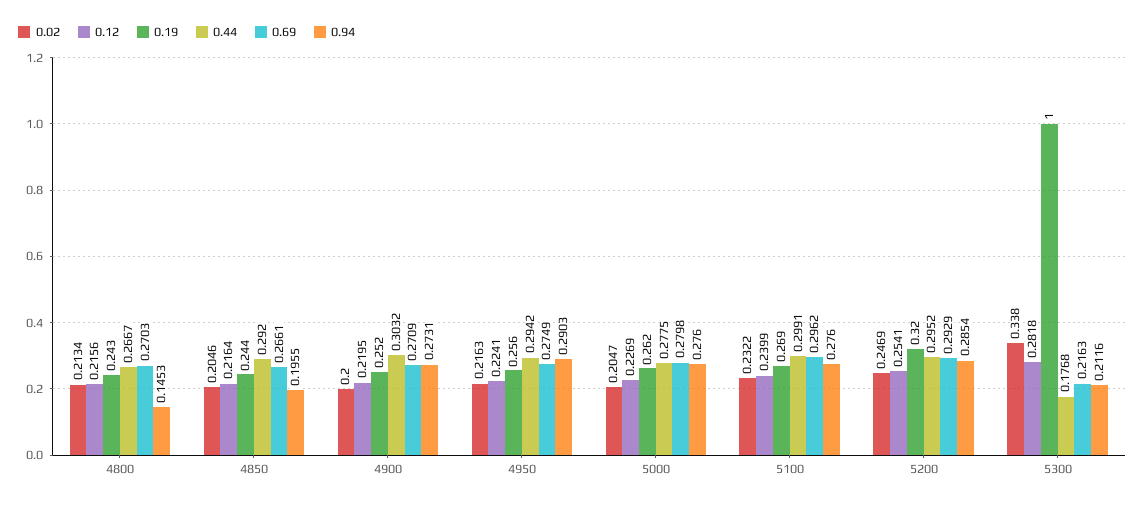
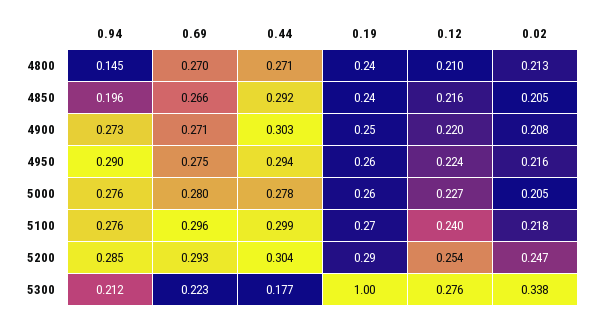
0.12, 4800: 0.2156 -> 0.21
0.44, 4800: 0.2667 -> 0.271
0.02, 4900: 0.2 -> 0.208
0.02, 5100: 0.2322 -> 0.218
0.19, 5200: 0.32 -> 0.29
0.44, 5200: 0.2952 -> 0.304
0.12, 5300: 0.2818 -> 0.276
0.69, 5300: 0.2163 -> 0.223

